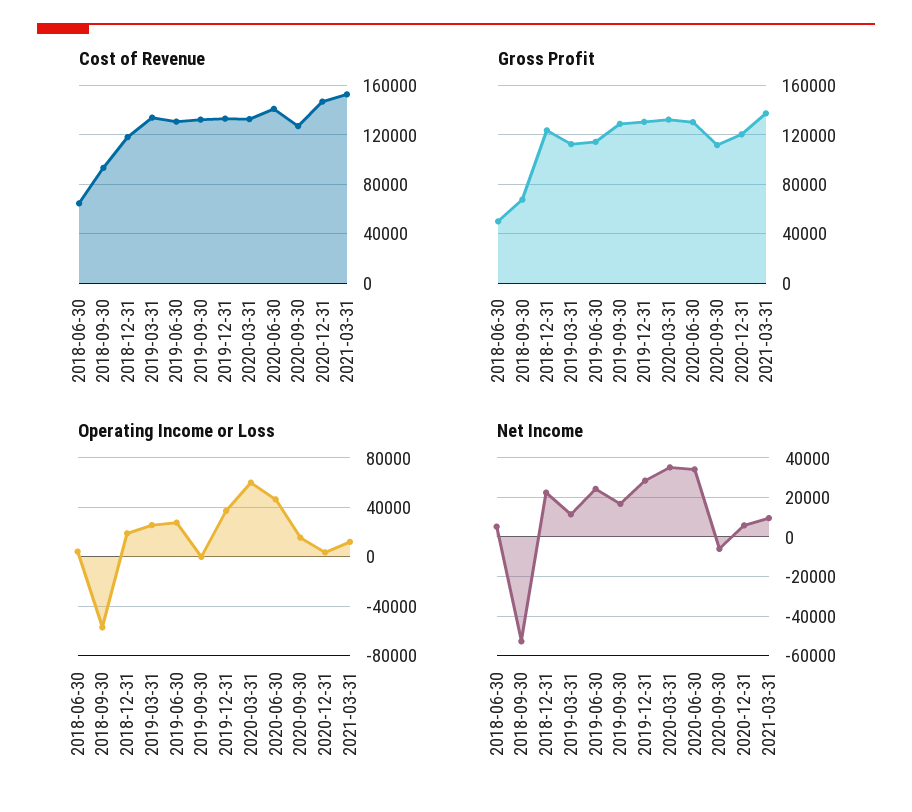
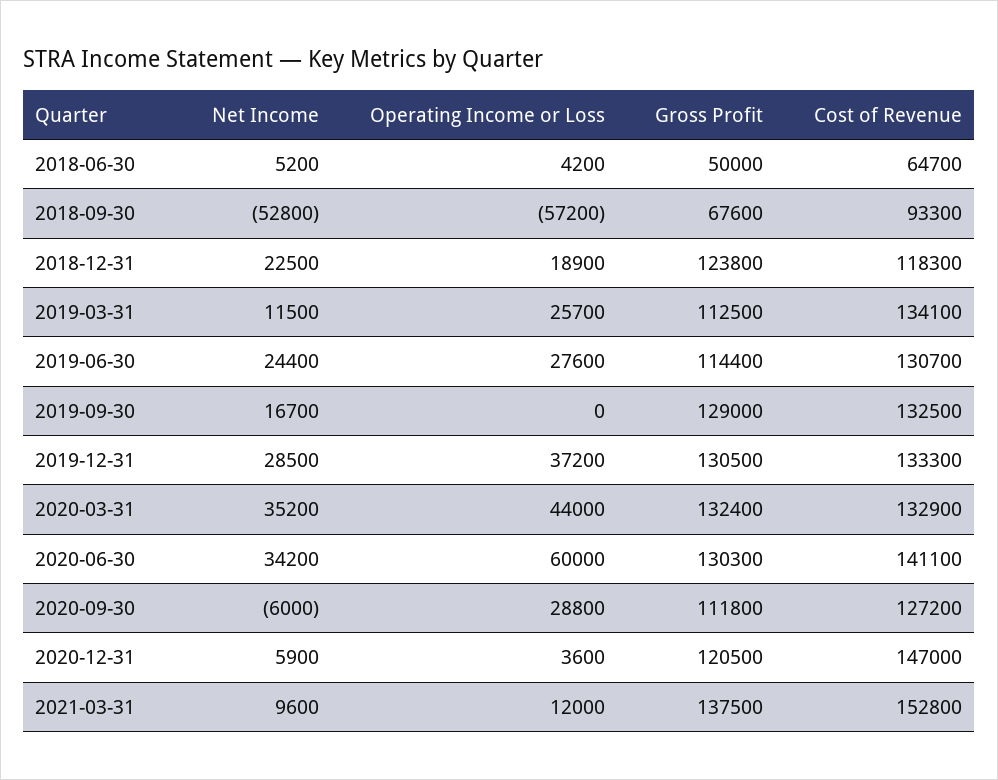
Operating Income or Loss, 2020-03-31: 60000 -> 44000
Operating Income or Loss, 2020-06-30: 45000 -> 60000
Operating Income or Loss, 2020-09-30: 15000 -> 28800

